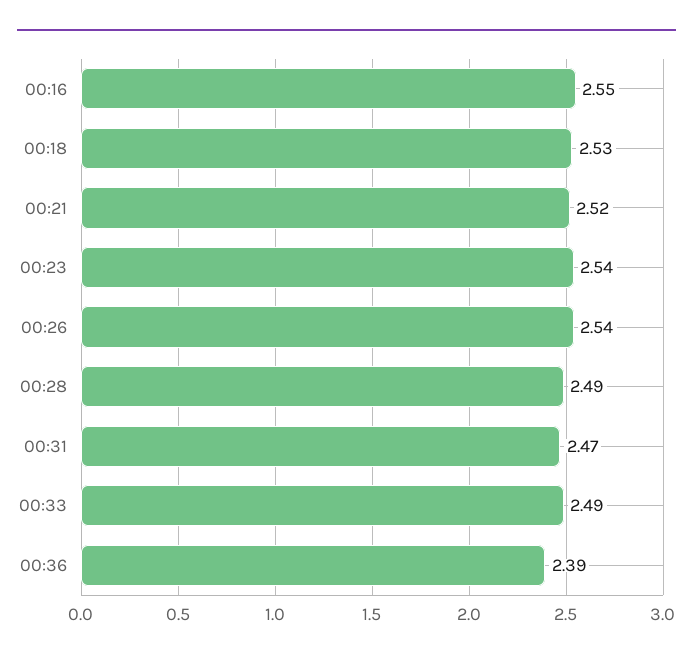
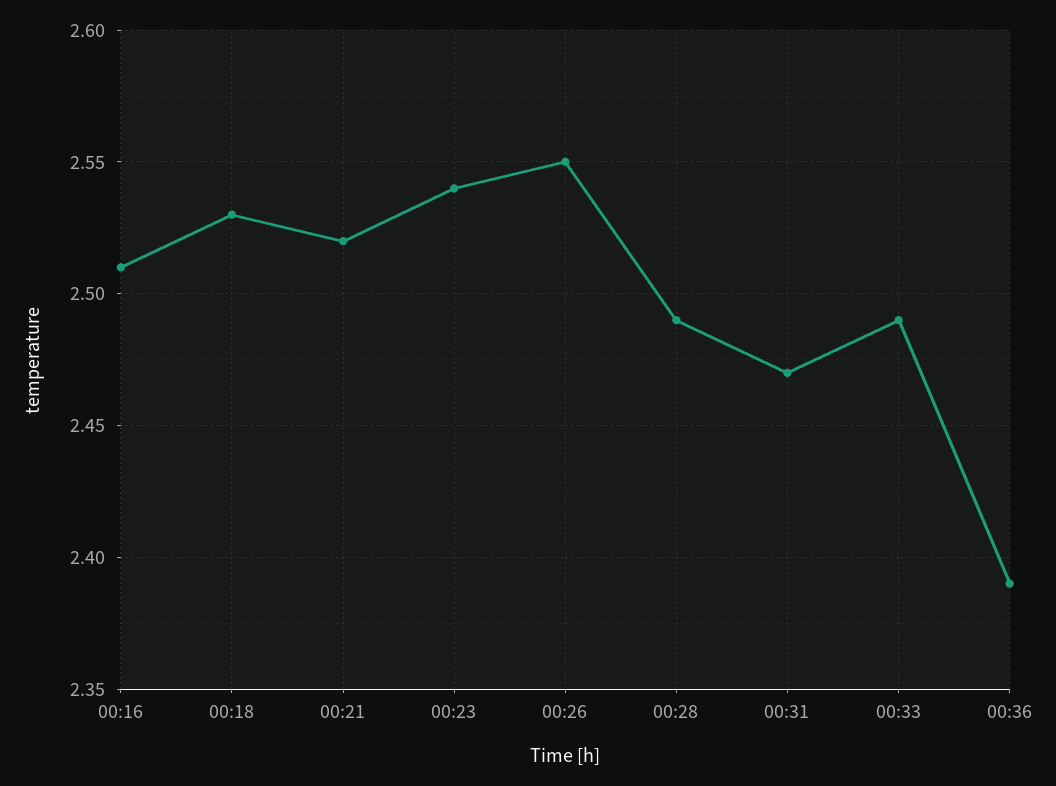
00:16: 2.55 -> 2.51
00:26: 2.54 -> 2.55

